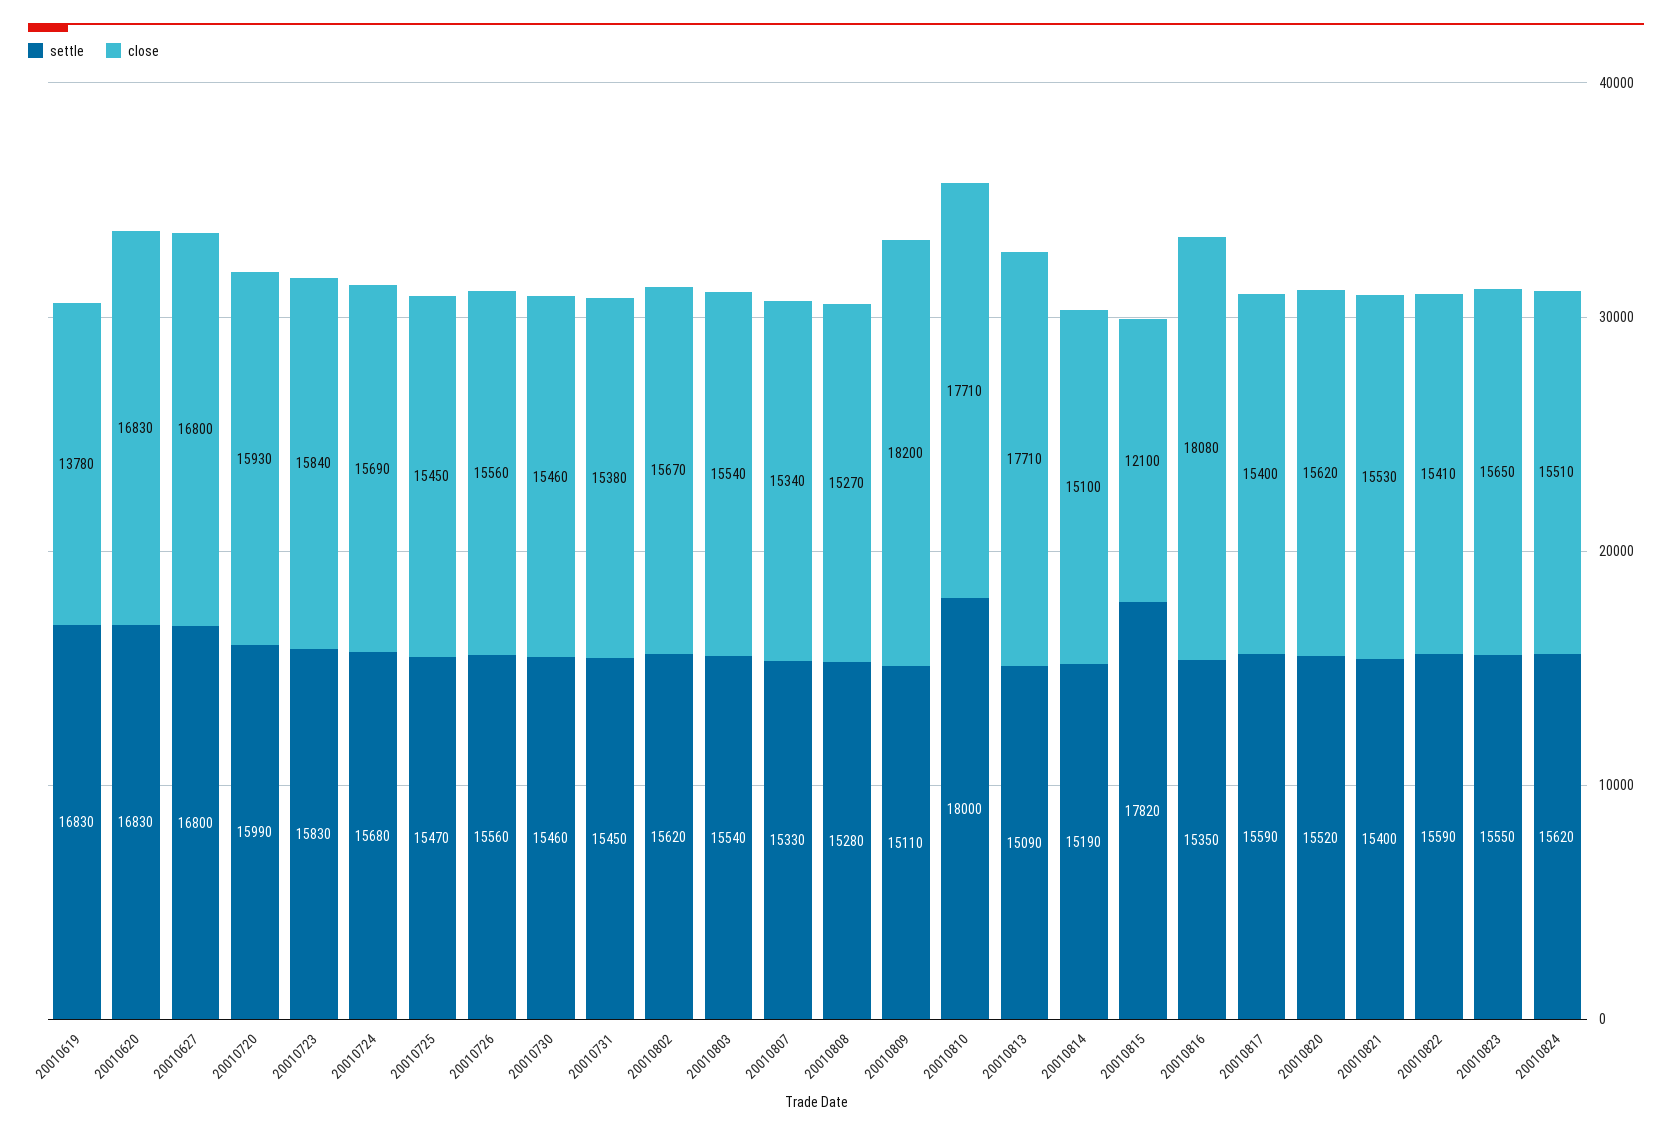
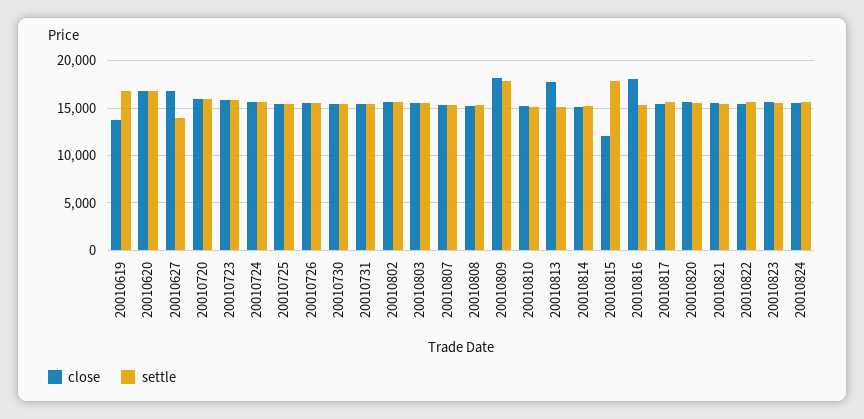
settle, 20010627: 16800 -> 14000
settle, 20010809: 15110 -> 18000
settle, 20010810: 18000 -> 15000
close, 20010810: 17710 -> 15000

